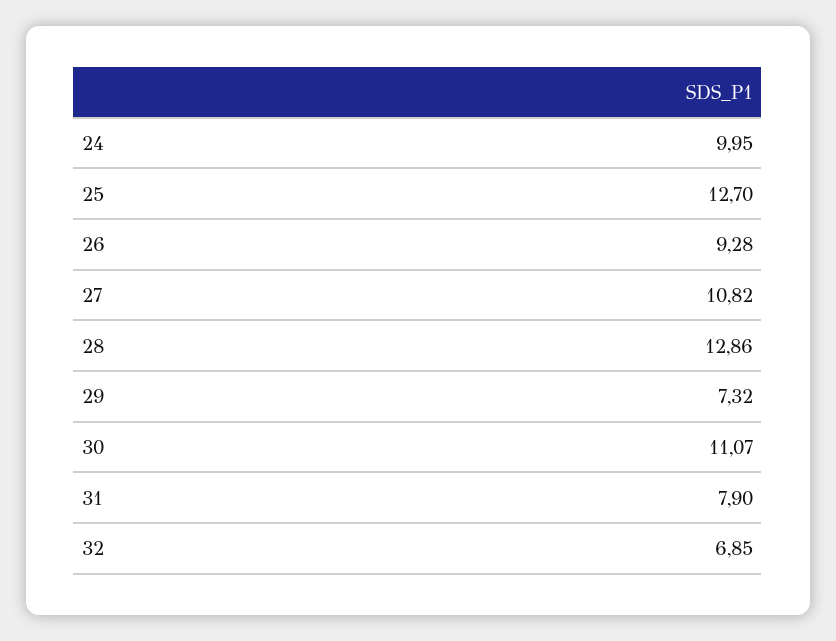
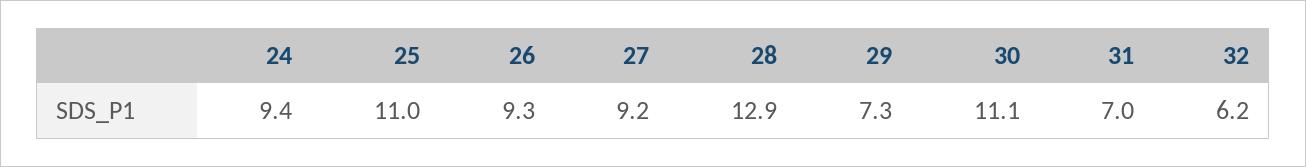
24: 9.95 -> 9.4
25: 12.7 -> 11
27: 10.82 -> 9.2
31: 7.9 -> 7
32: 6.85 -> 6.2

